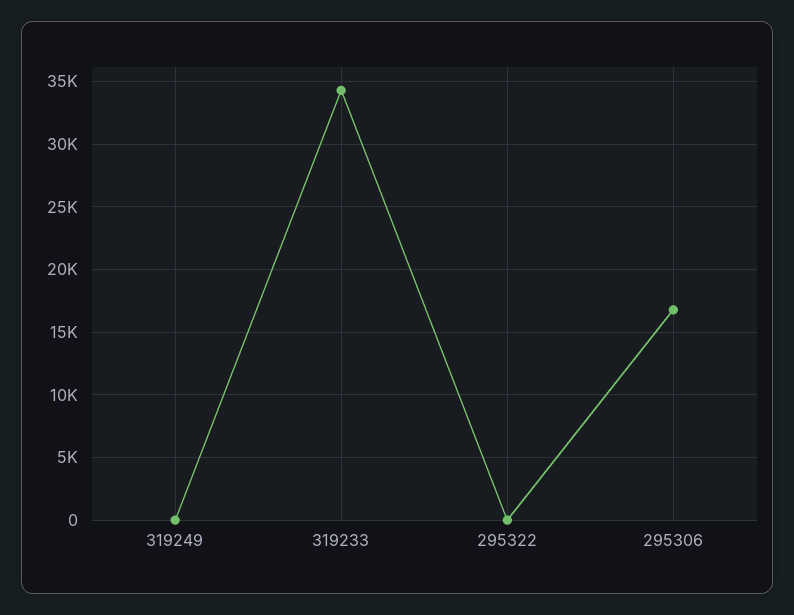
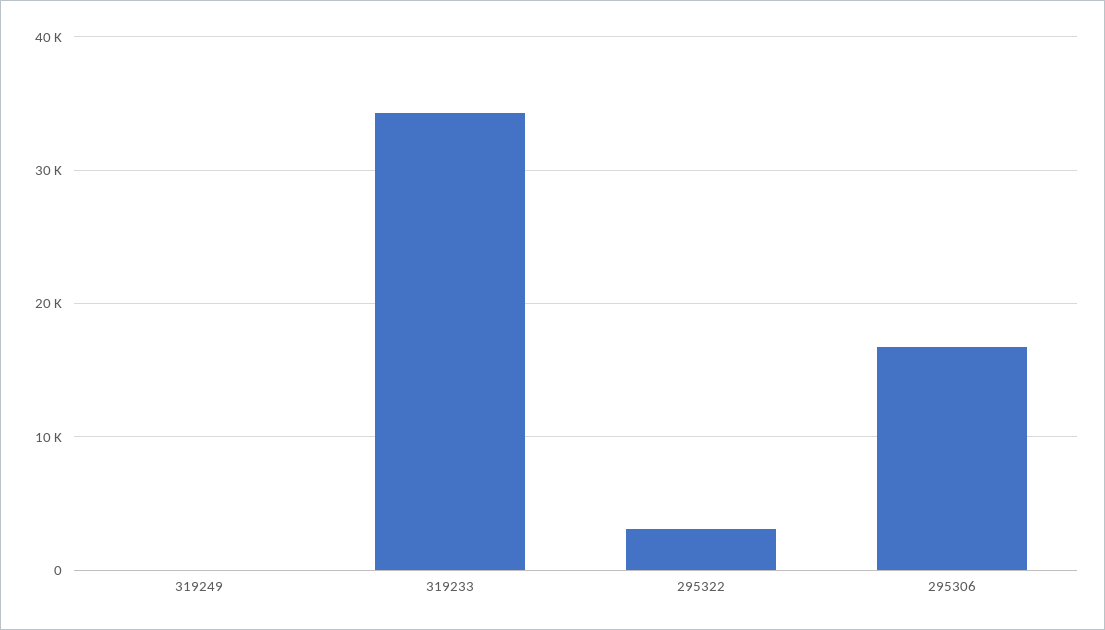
295322: 0 -> 3000

